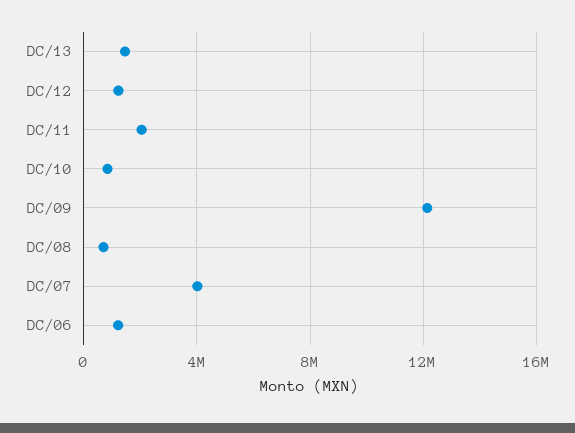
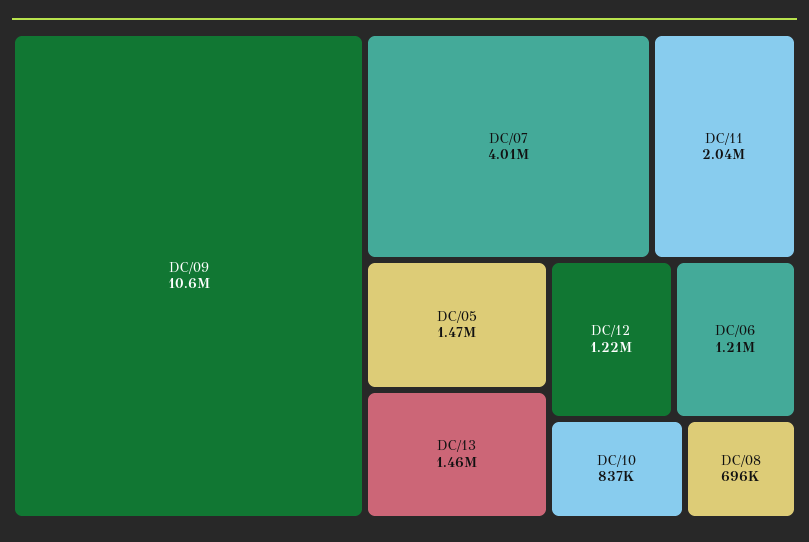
DC/09: 12000000 -> 10600000
DC/05: none -> 1470000

